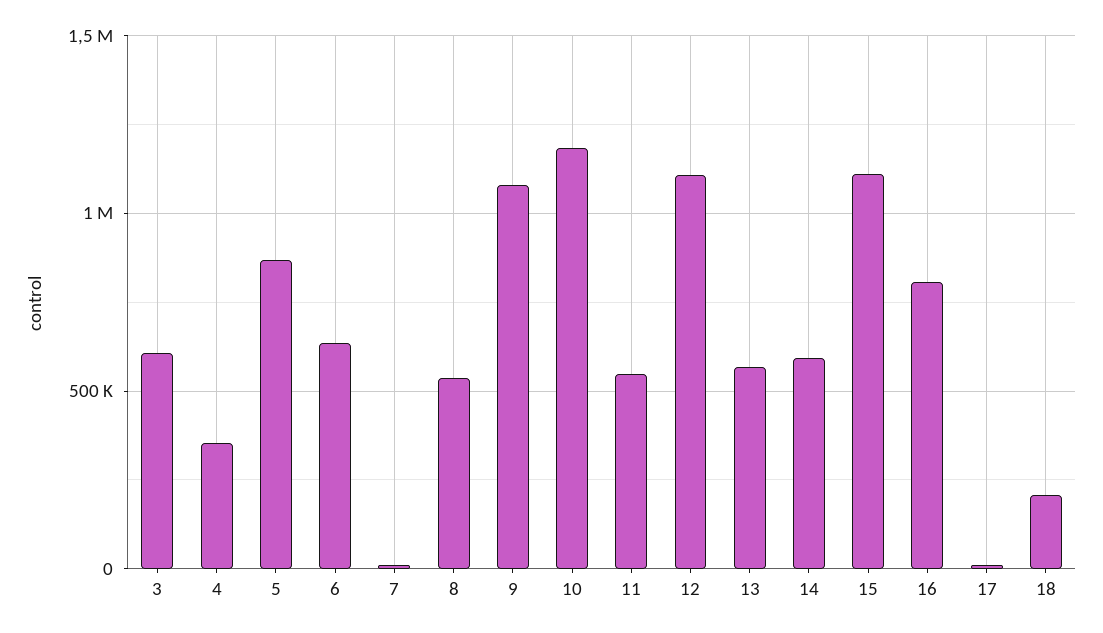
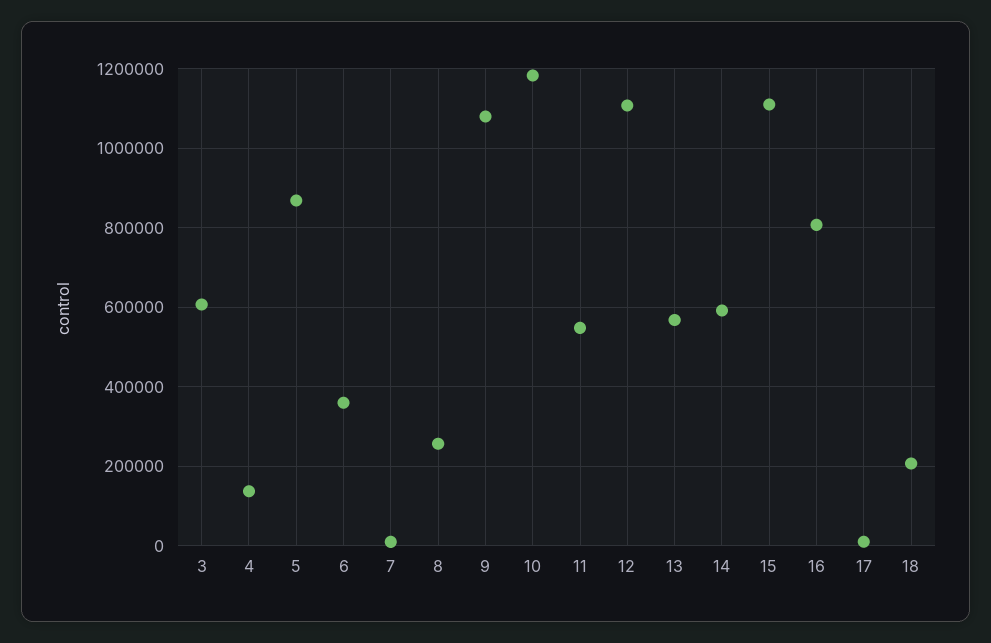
4: 350000 -> 140000
6: 650000 -> 360000
8: 550000 -> 260000

